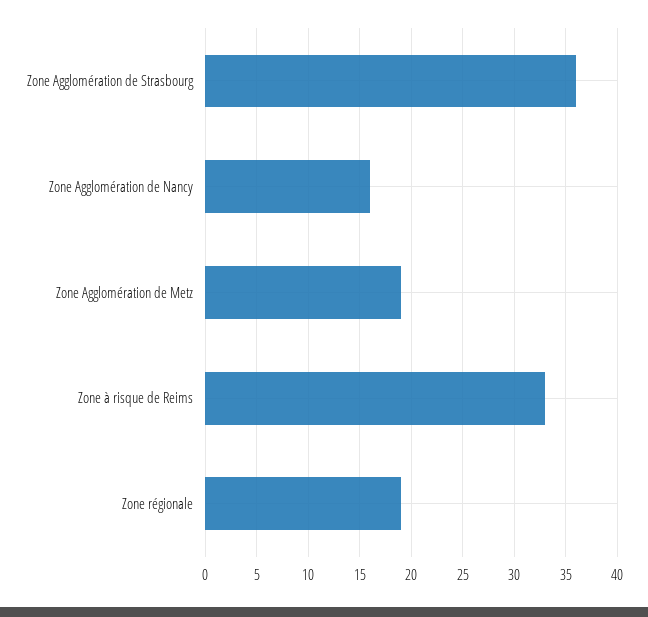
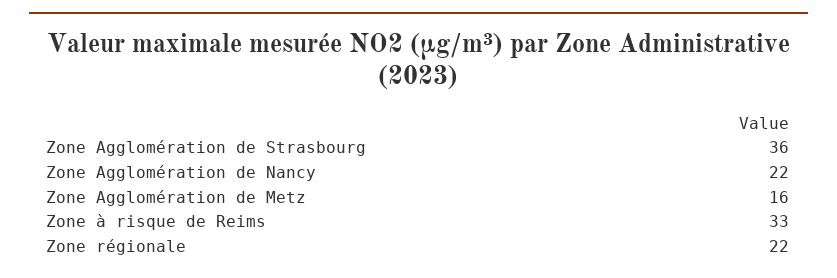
Zone Agglomération de Nancy: 16 -> 22
Zone Agglomération de Metz: 19 -> 16
Zone régionale: 19 -> 22

